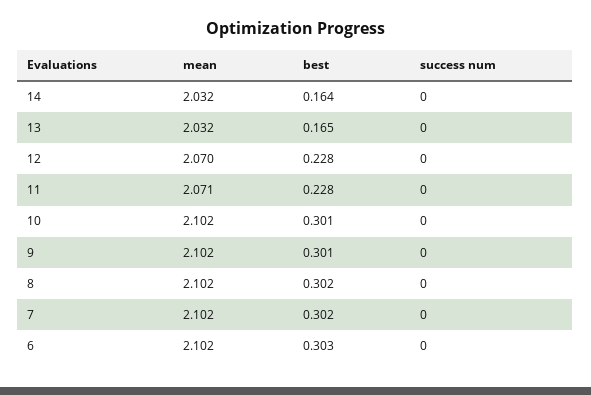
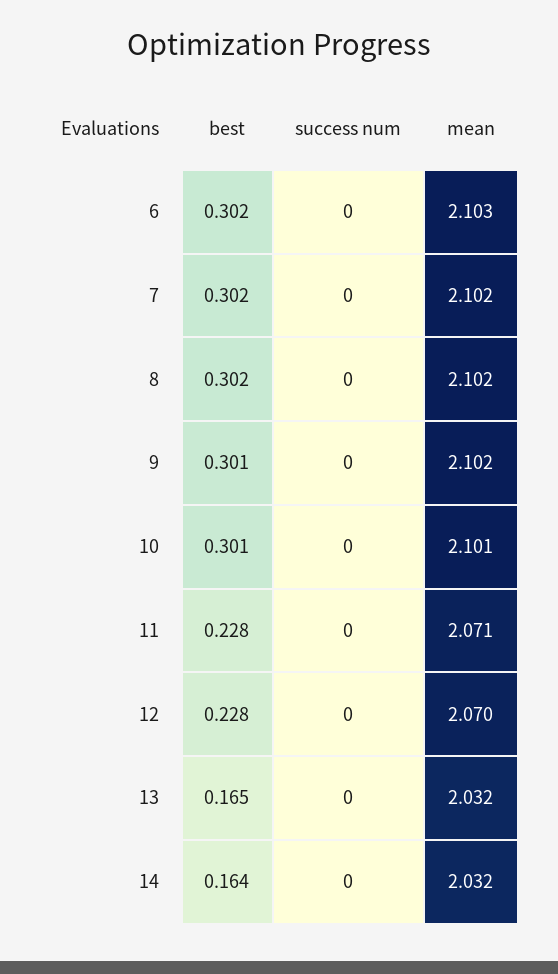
mean, 10: 2.102 -> 2.101
mean, 6: 2.102 -> 2.103
best, 6: 0.303 -> 0.302

